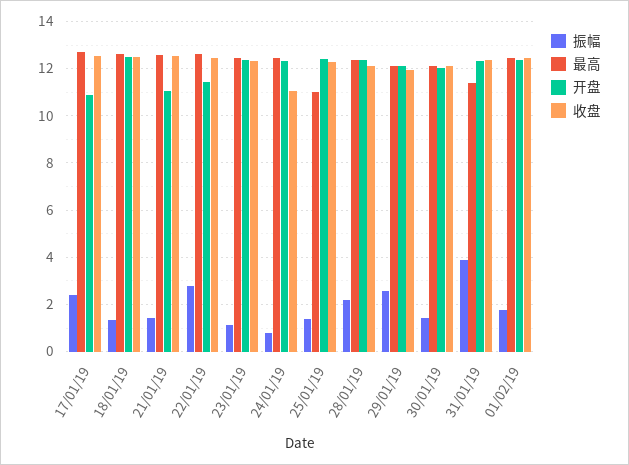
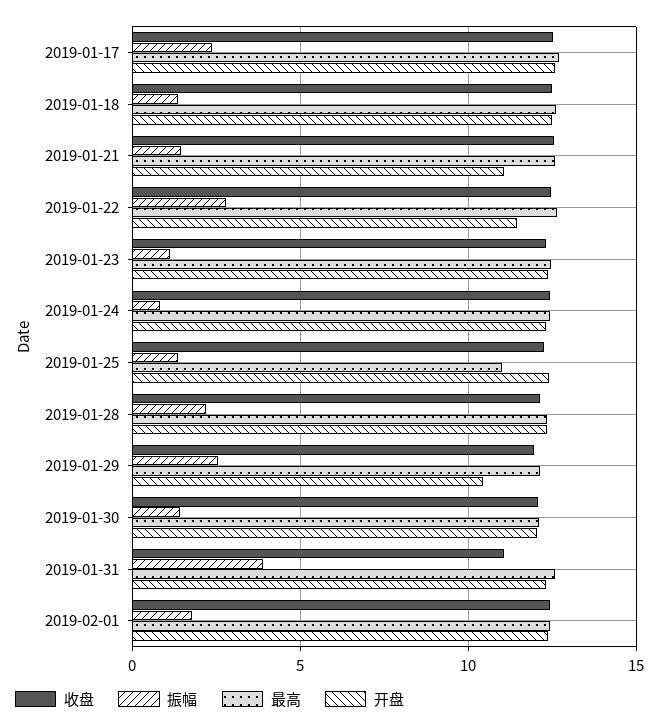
开盘, 17/01/19: 11 -> 12.5
收盘, 24/01/19: 11 -> 12.5
开盘, 29/01/19: 12 -> 10.5
最高, 31/01/19: 11.5 -> 12.5
收盘, 31/01/19: 12.5 -> 11

